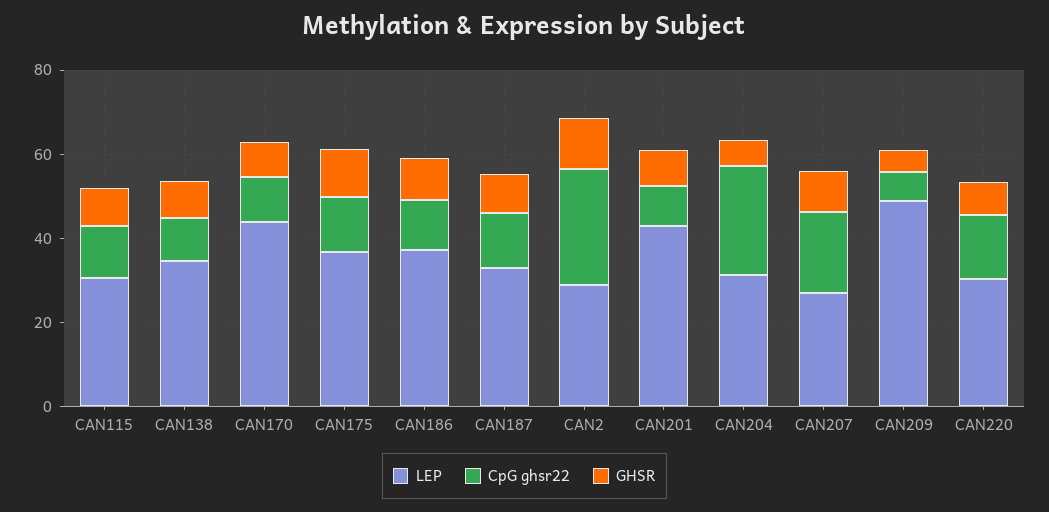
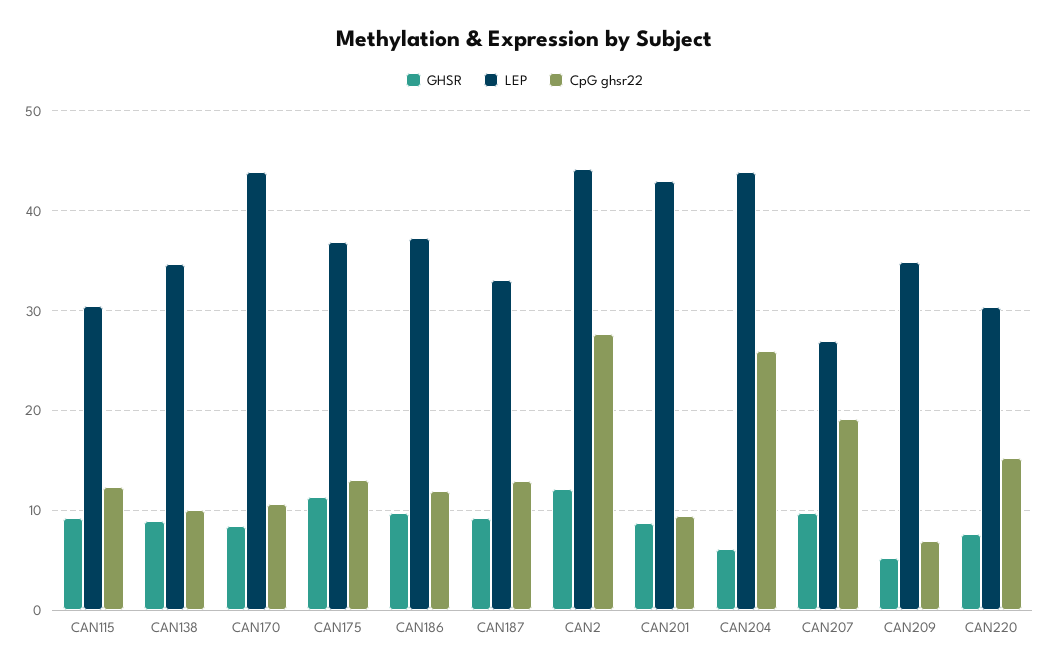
LEP, CAN2: 30 -> 44
LEP, CAN204: 30 -> 44
LEP, CAN209: 50 -> 35

